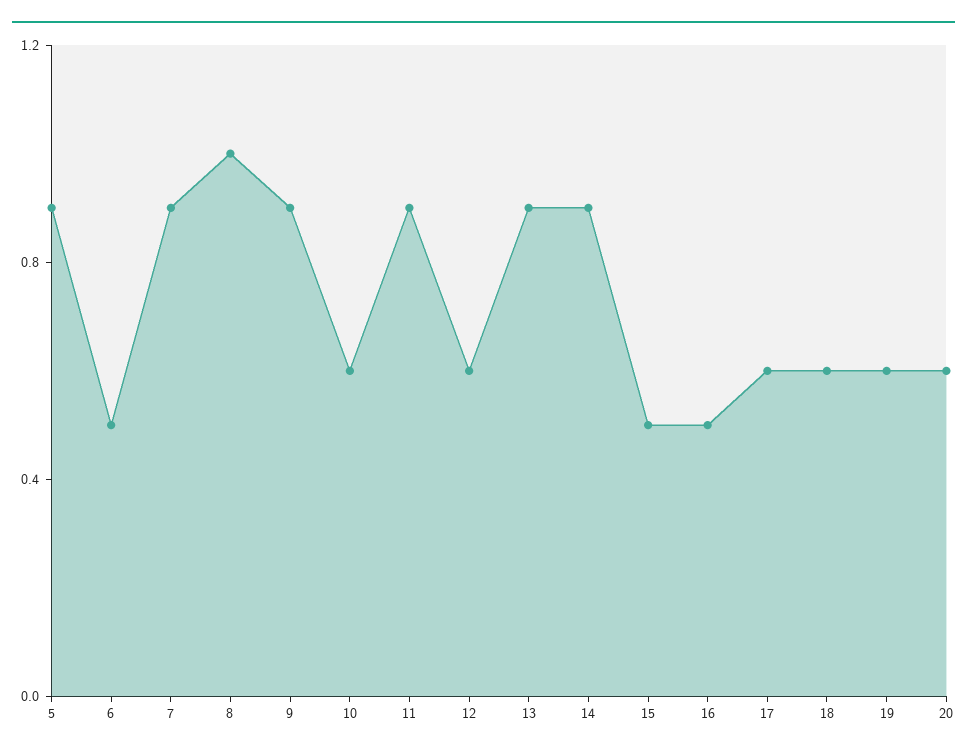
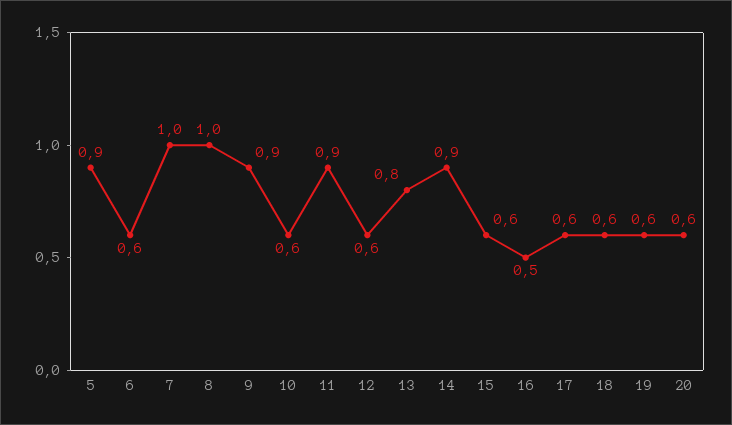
6: 0.5 -> 0.6
7: 0.9 -> 1
13: 0.9 -> 0.8
15: 0.5 -> 0.6

